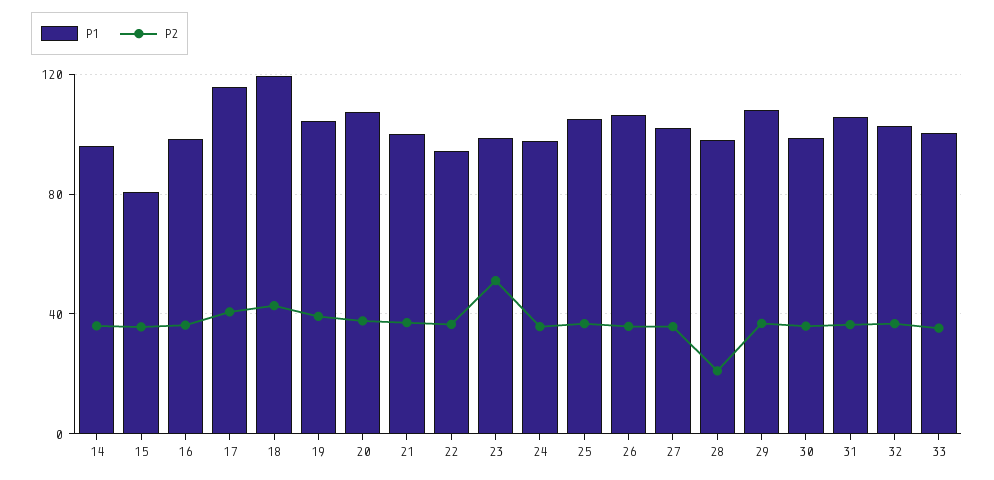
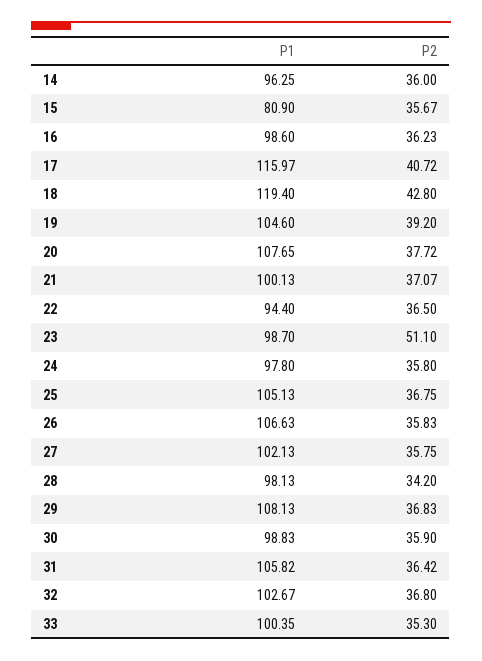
P2, 28: 20 -> 34.2

